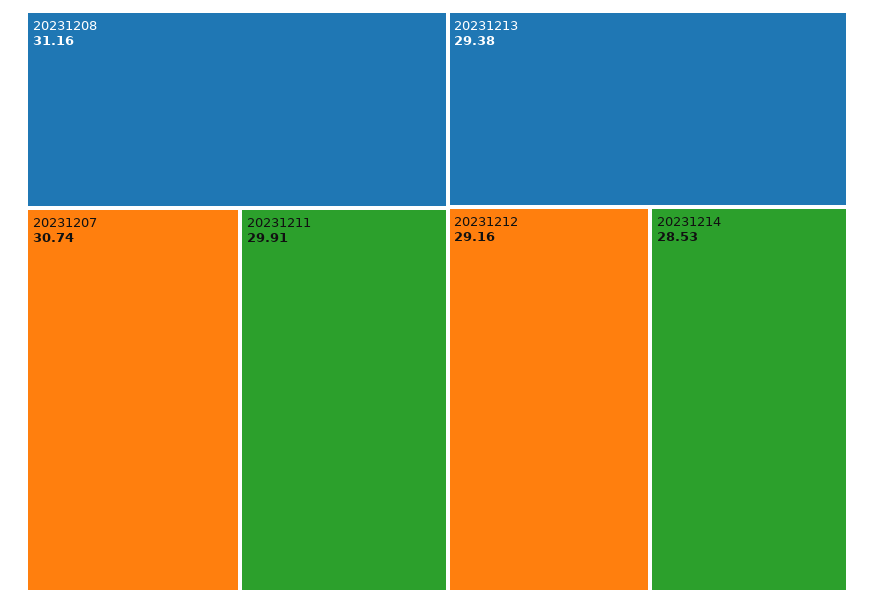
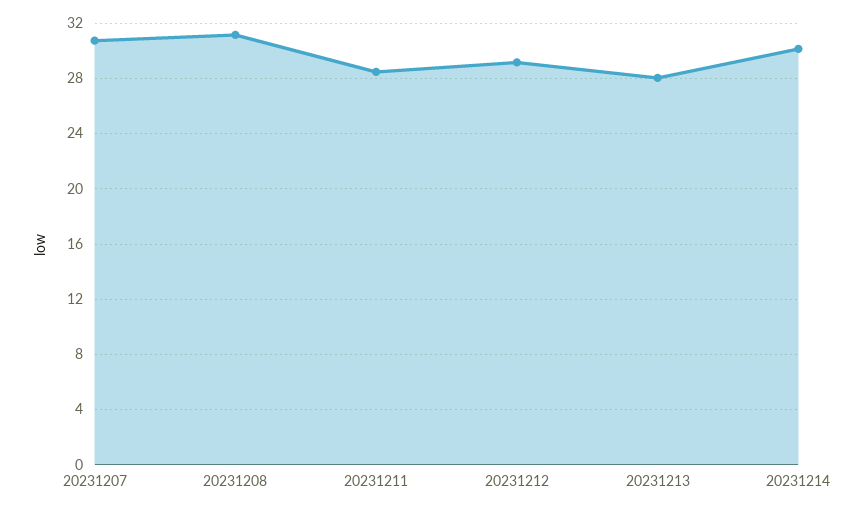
20231211: 29.91 -> 28.5
20231213: 29.38 -> 28
20231214: 28.53 -> 30

